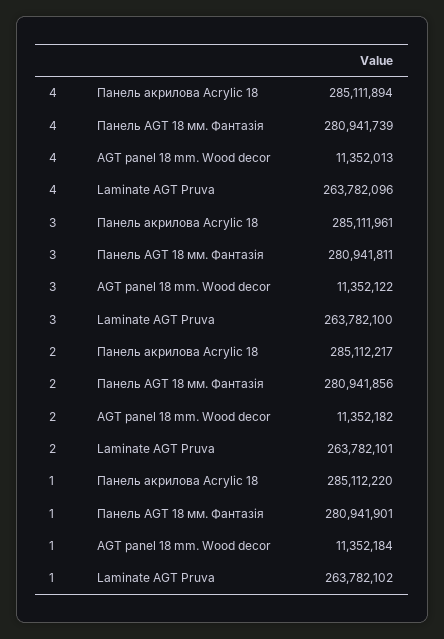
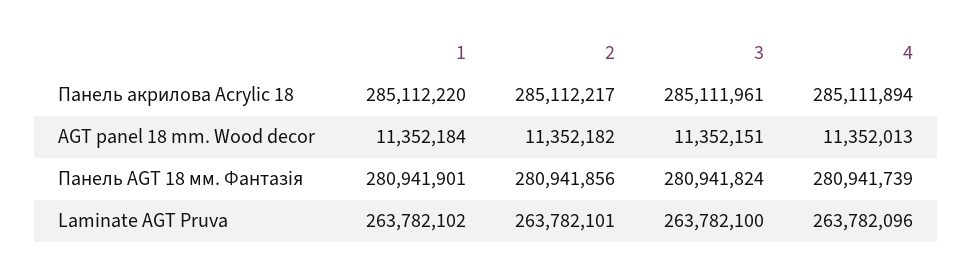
3, Панель AGT 18 мм. Фантазія: 280941811 -> 280941824
3, AGT panel 18 mm. Wood decor: 11352122 -> 11352151

